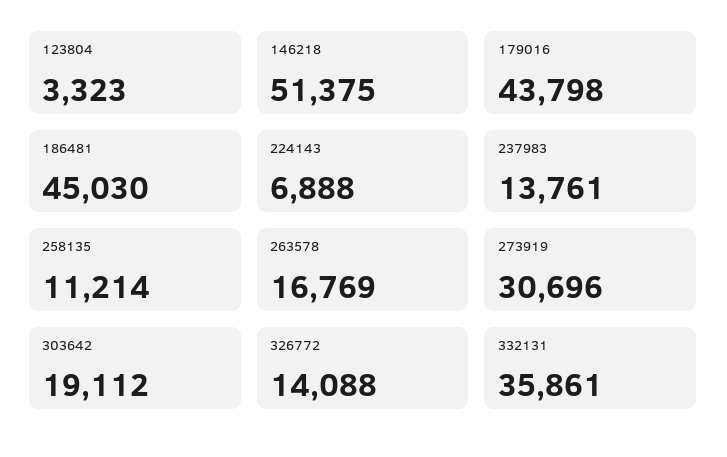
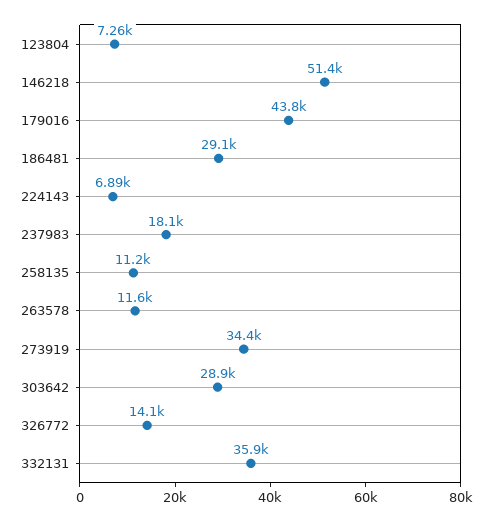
123804: 3323 -> 7260
186481: 45030 -> 29100
237983: 13761 -> 18100
263578: 16769 -> 11600
273919: 30696 -> 34400
303642: 19112 -> 28900

